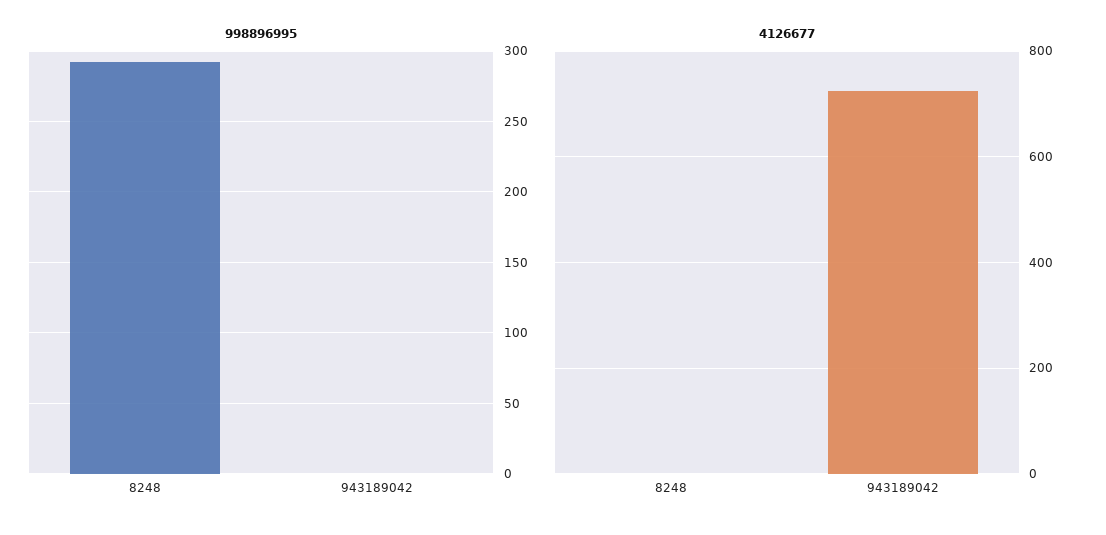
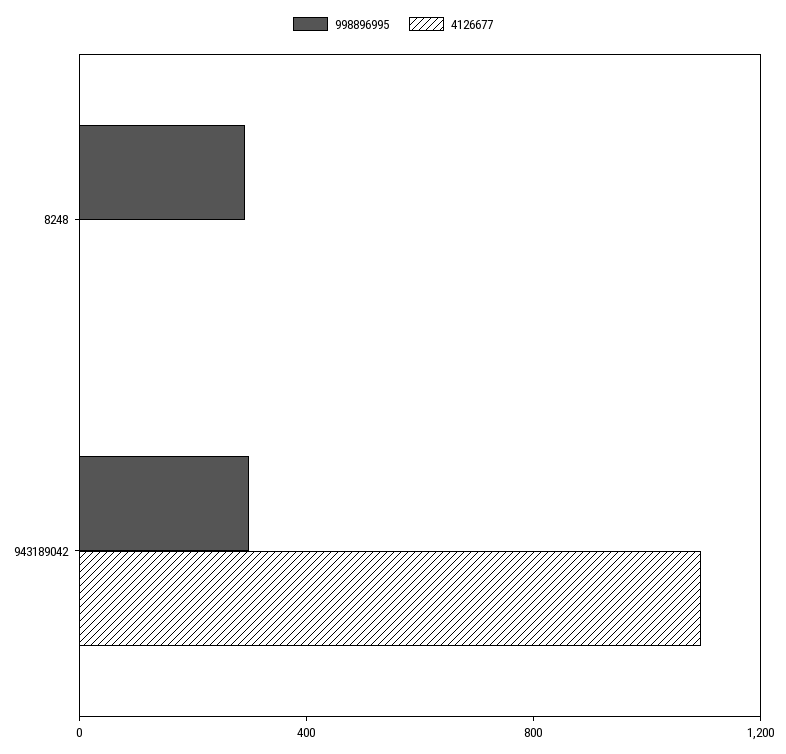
998896995, 943189042: 0 -> 300
4126677, 943189042: 720 -> 1100

